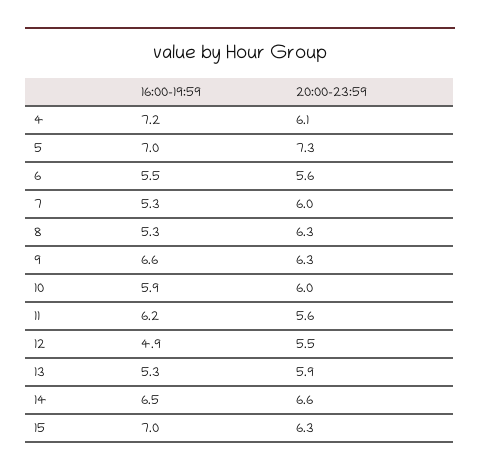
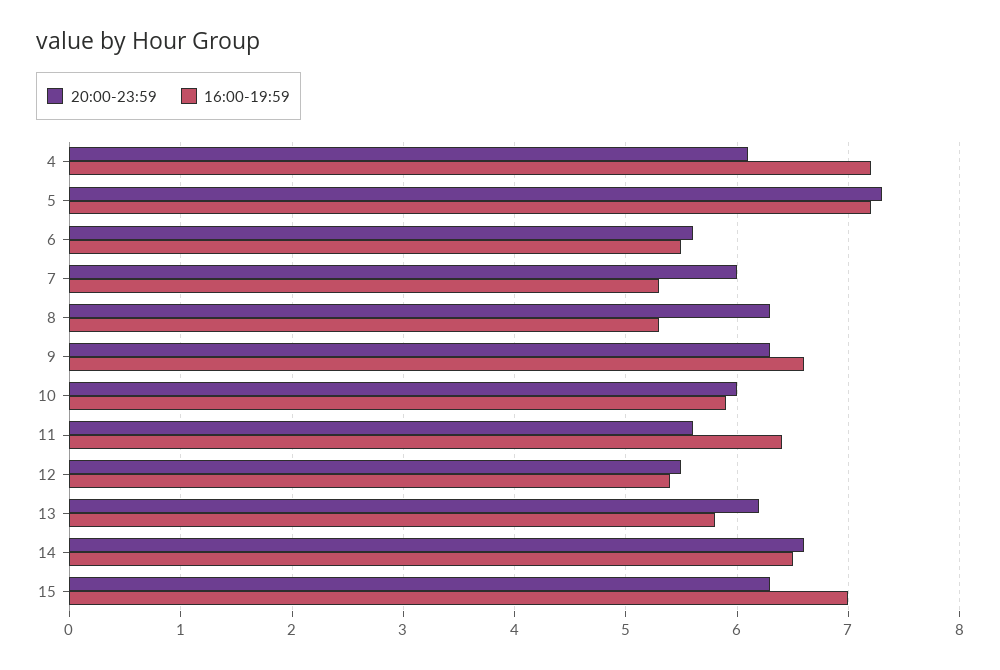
16:00-19:59, 5: 7 -> 7.2
16:00-19:59, 11: 6.2 -> 6.4
16:00-19:59, 12: 4.9 -> 5.4
16:00-19:59, 13: 5.3 -> 5.8
20:00-23:59, 13: 5.9 -> 6.2

